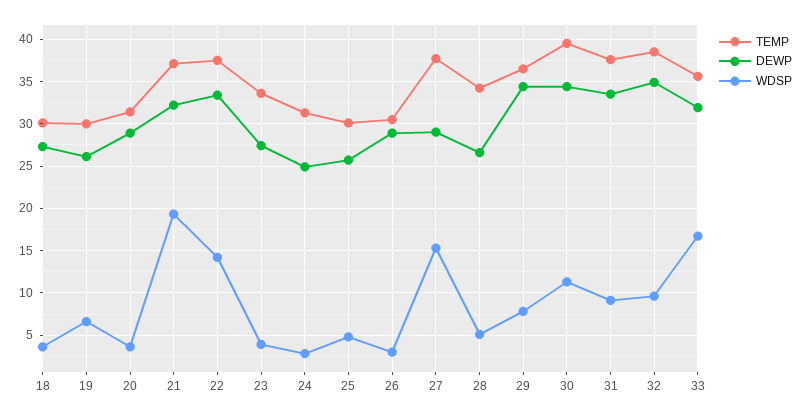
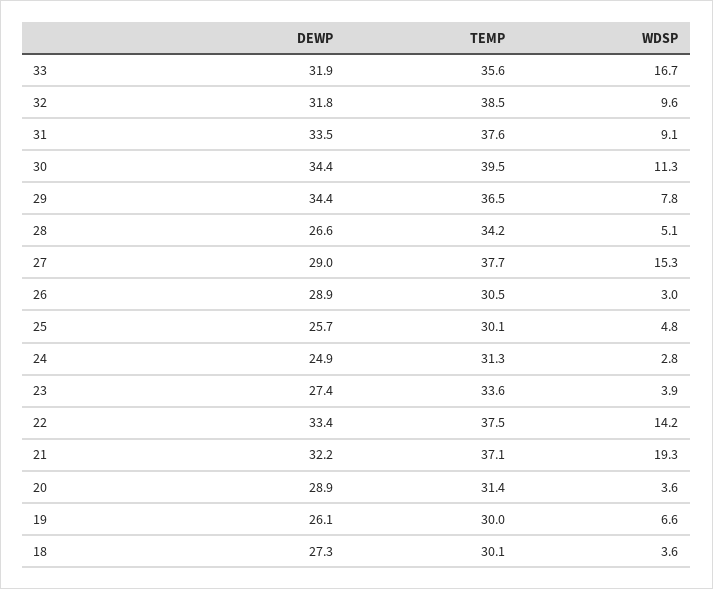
DEWP, 32: 35 -> 31.8

